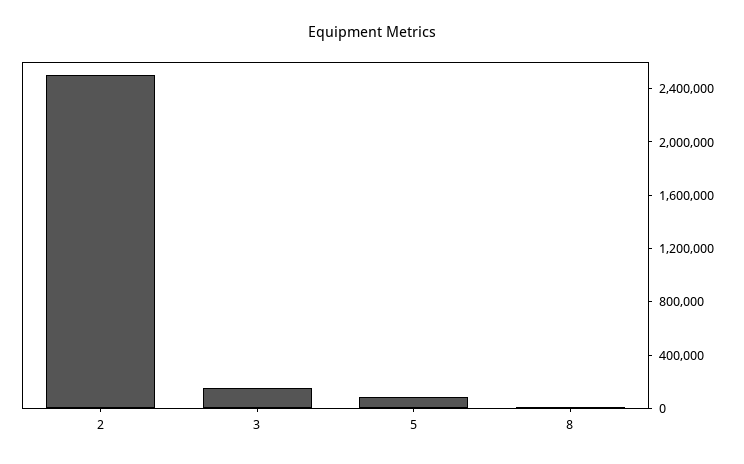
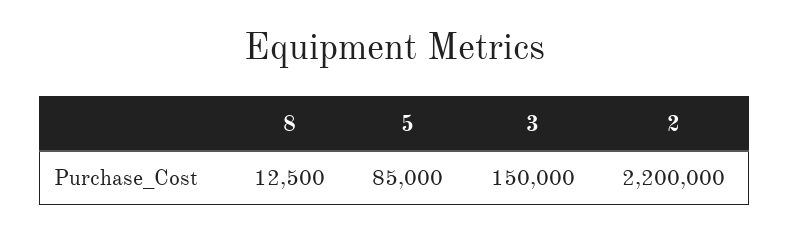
2: 2500000 -> 2200000

